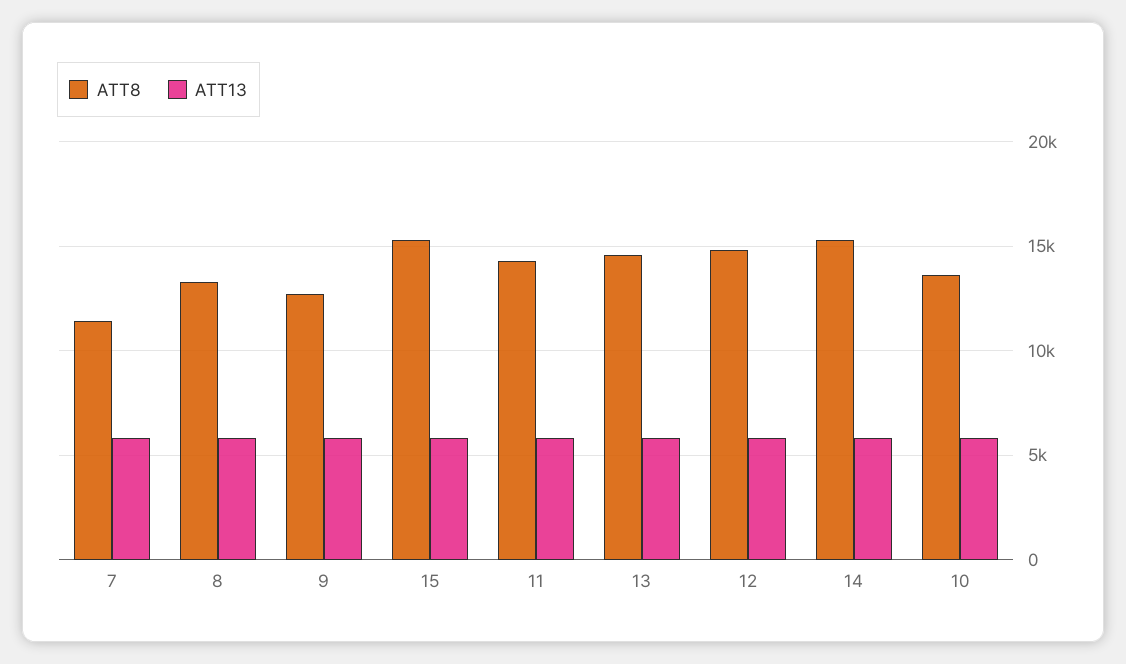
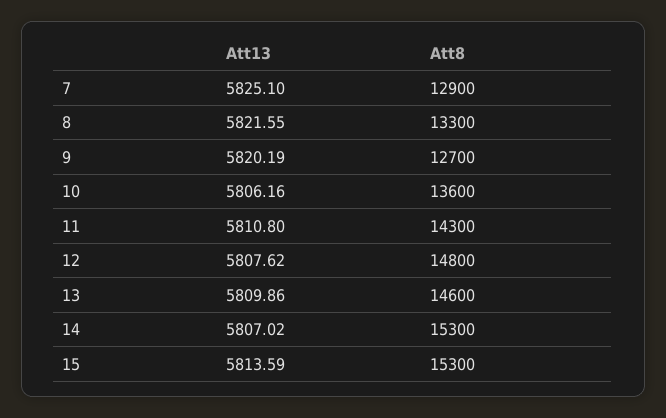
ATT8, 7: 11500 -> 12900

